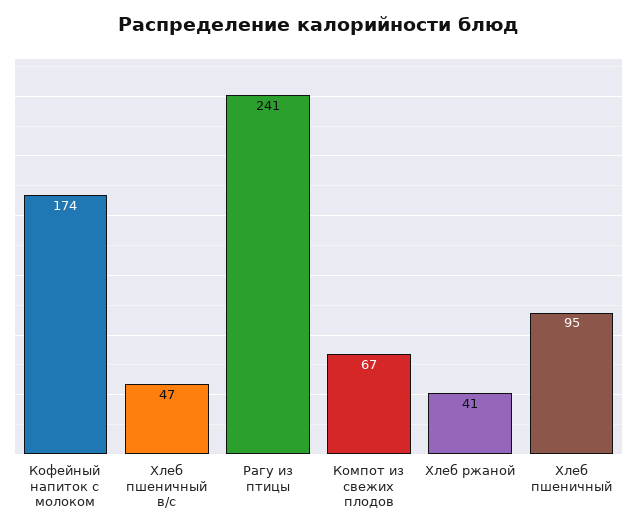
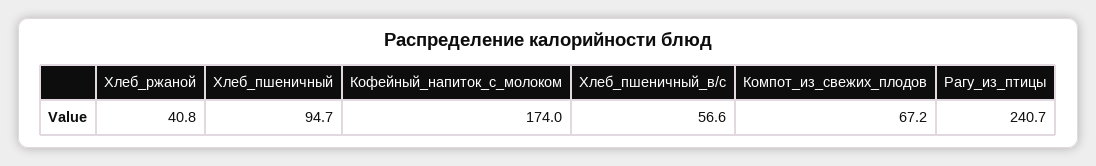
Хлеб пшеничный в/с: 47 -> 56.6

